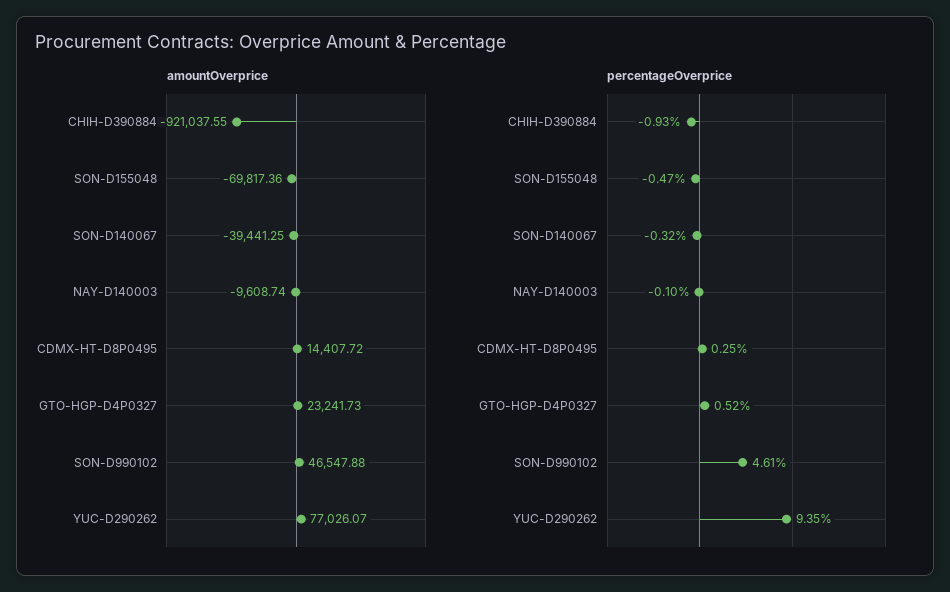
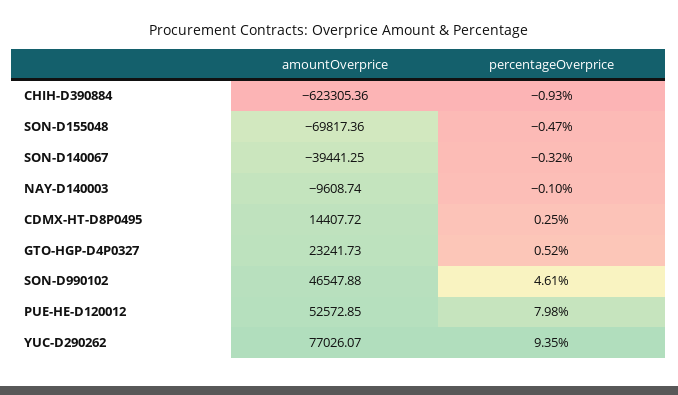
amountOverprice, CHIH-D390884: -921037.55 -> -623305.36
amountOverprice, PUE-HE-D120012: none -> 52572.85
percentageOverprice, PUE-HE-D120012: none -> 7.98

